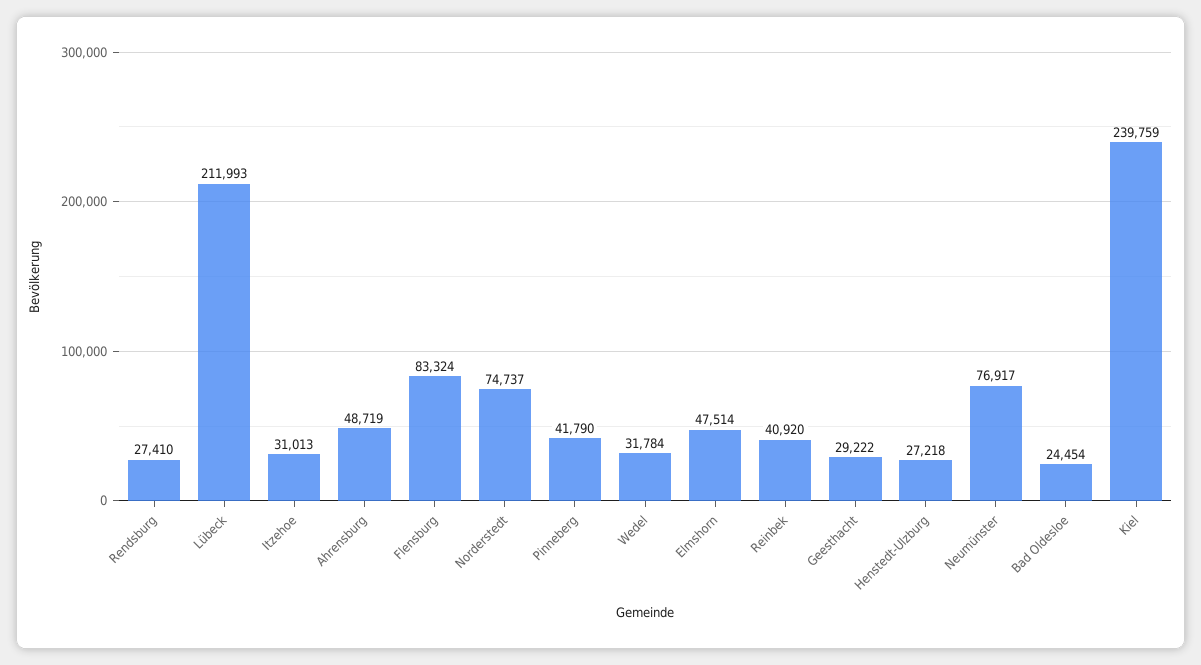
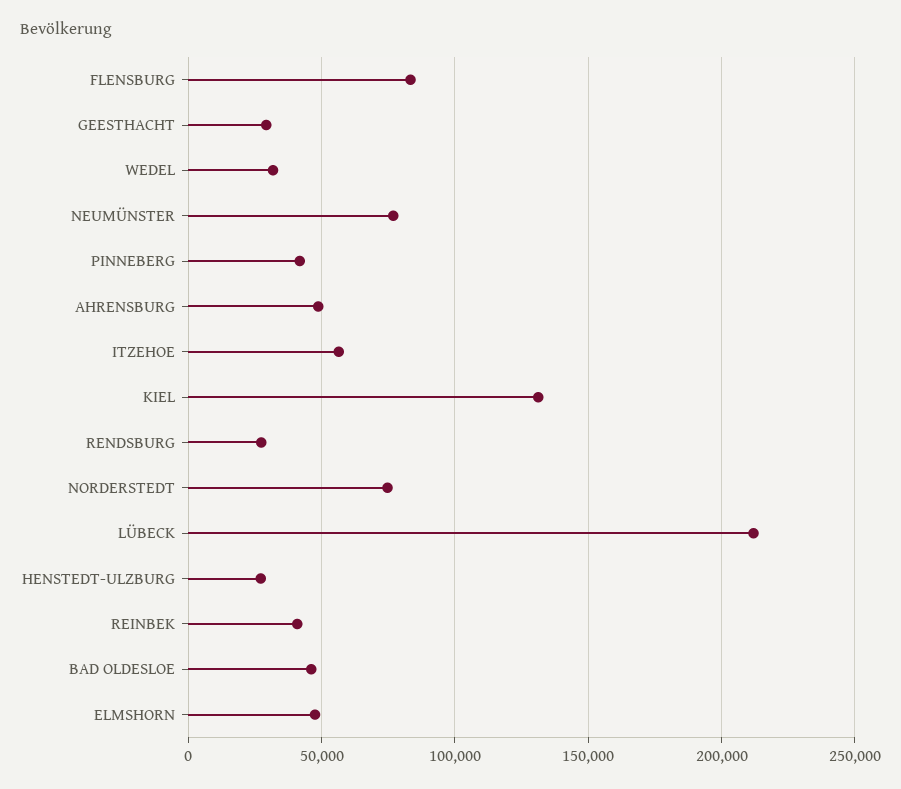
Itzehoe: 31013 -> 55000
Bad Oldesloe: 24454 -> 45000
Kiel: 239759 -> 130000

